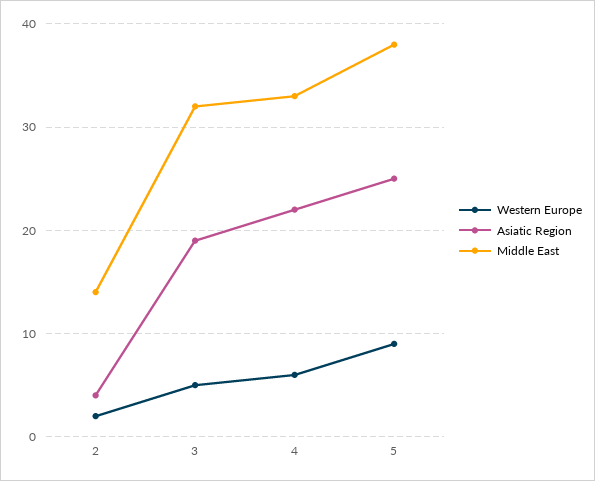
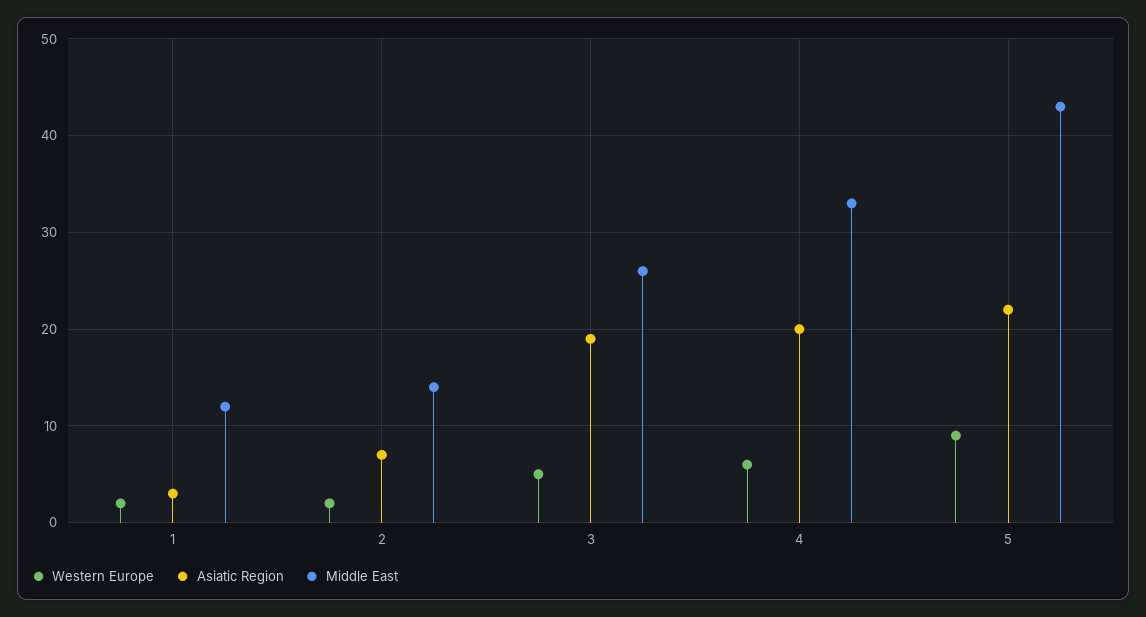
Asiatic Region, 2: 4 -> 7
Middle East, 3: 32 -> 26
Asiatic Region, 4: 22 -> 20
Asiatic Region, 5: 25 -> 22
Middle East, 5: 38 -> 43
Western Europe, 1: none -> 2
Asiatic Region, 1: none -> 3
Middle East, 1: none -> 12

